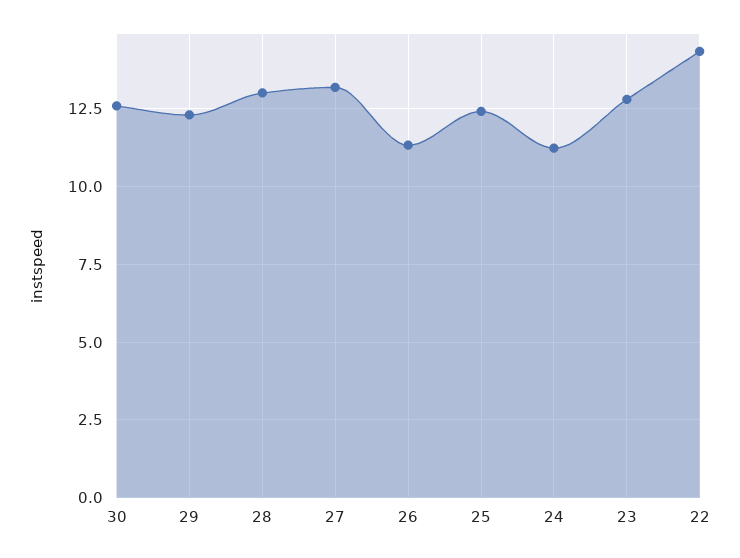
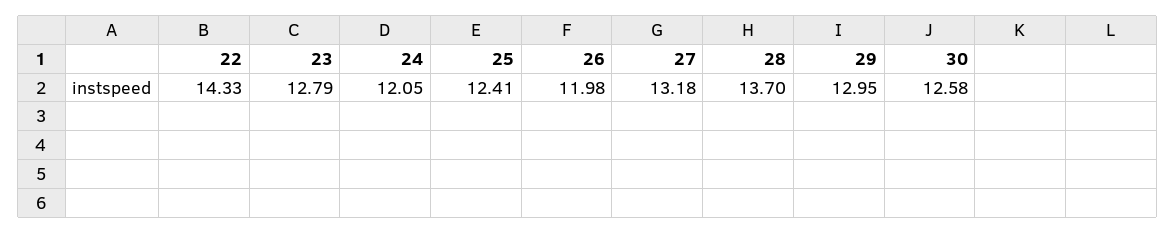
29: 12.25 -> 12.95
28: 13 -> 13.7
26: 11.25 -> 11.98
24: 11.25 -> 12.05

